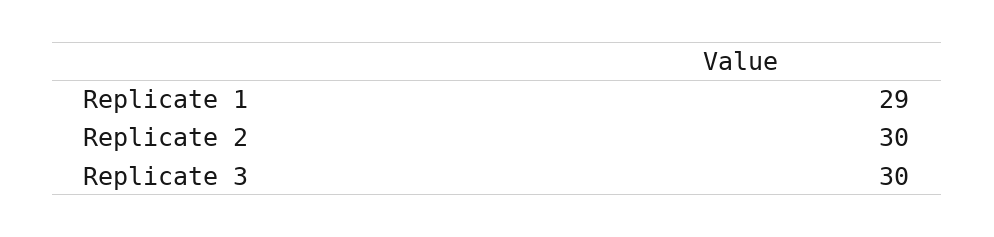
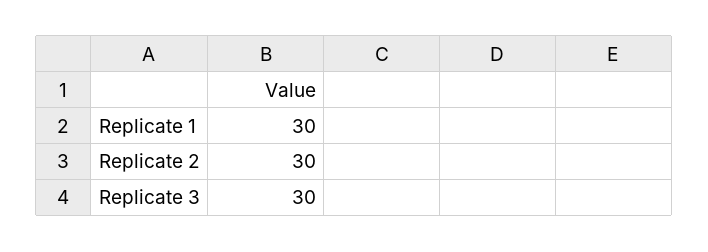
Replicate 1: 29 -> 30

